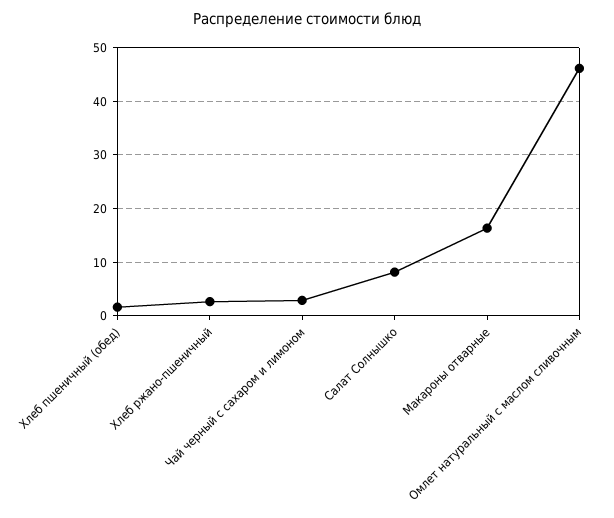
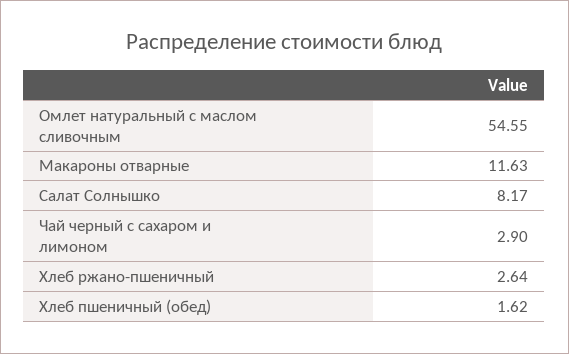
Макароны отварные: 16 -> 11.63
Омлет натуральный с маслом сливочным: 46 -> 54.55

